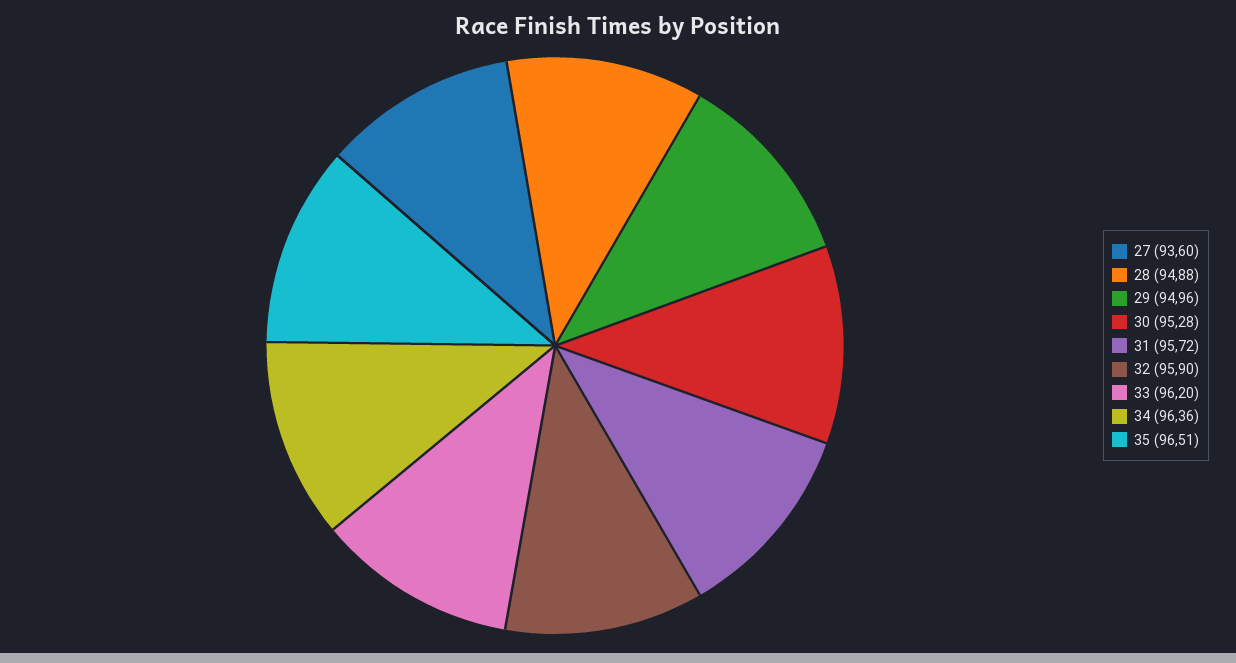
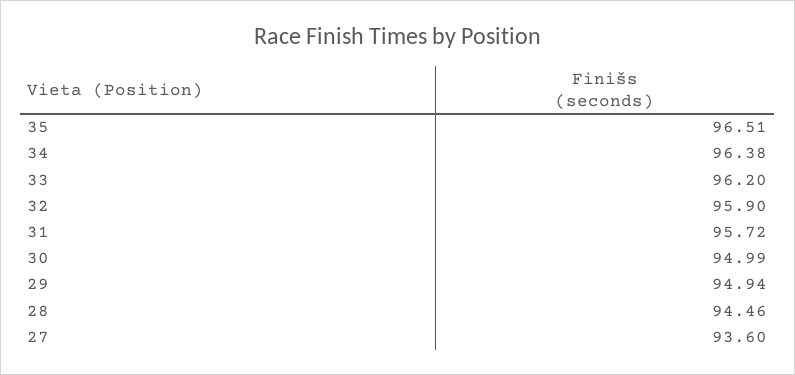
28: 94.88 -> 94.46
29: 94.96 -> 94.94
30: 95.28 -> 94.99
34: 96.36 -> 96.38

